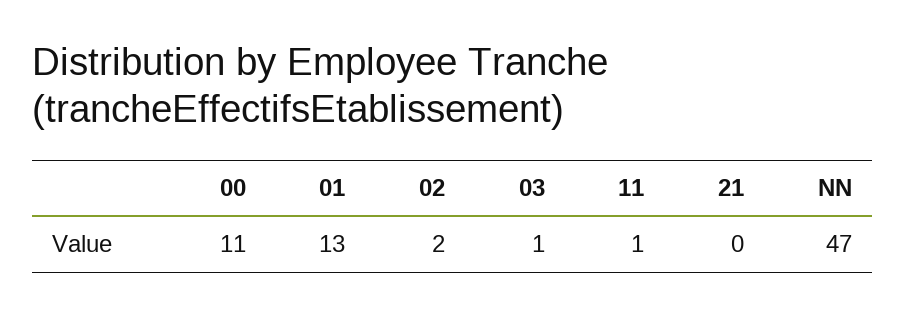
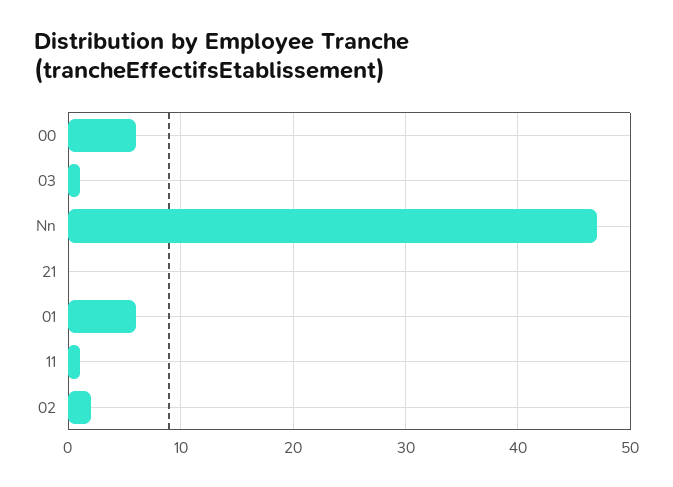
00: 11 -> 6
01: 13 -> 6

